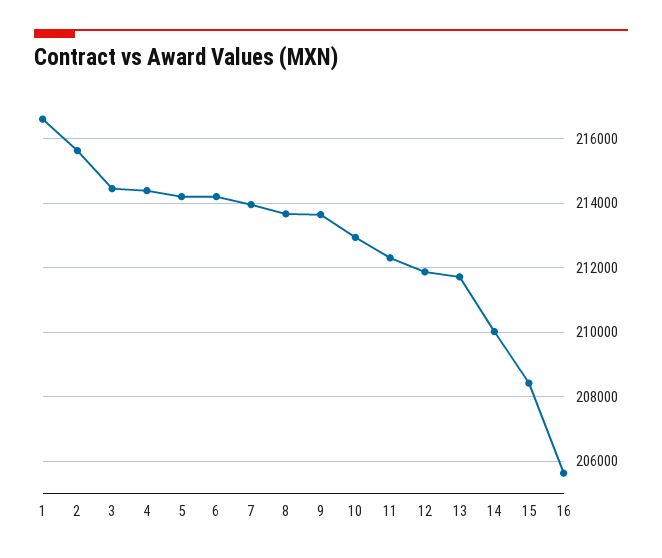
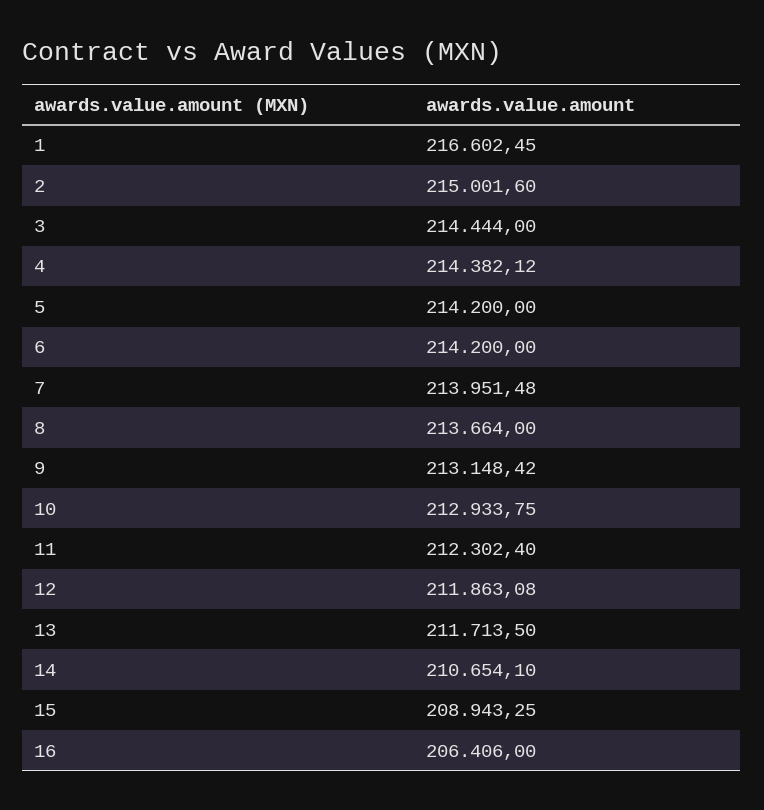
2: 215600 -> 215001.6
9: 213600 -> 213148.42
14: 210000 -> 210654.1
15: 208400 -> 208943.25
16: 205600 -> 206406

